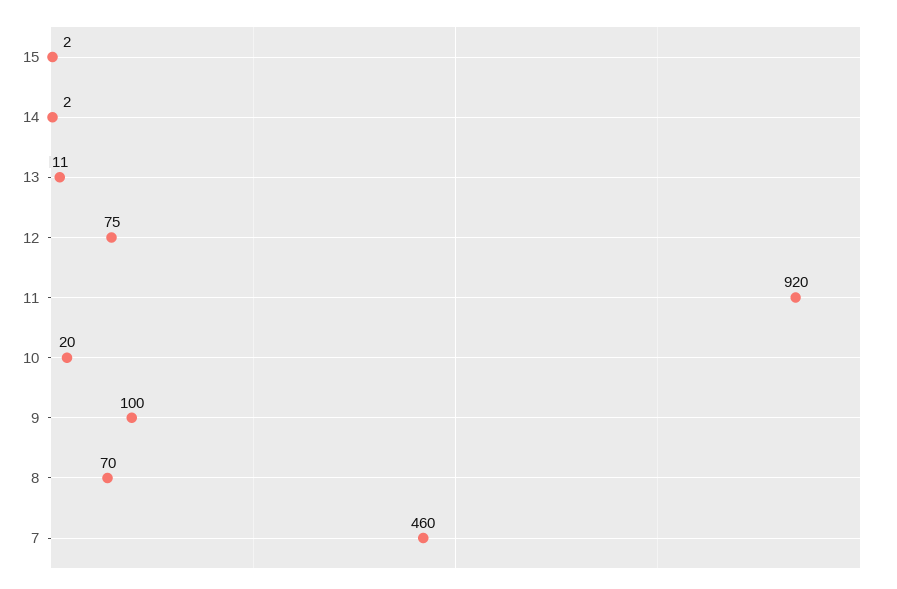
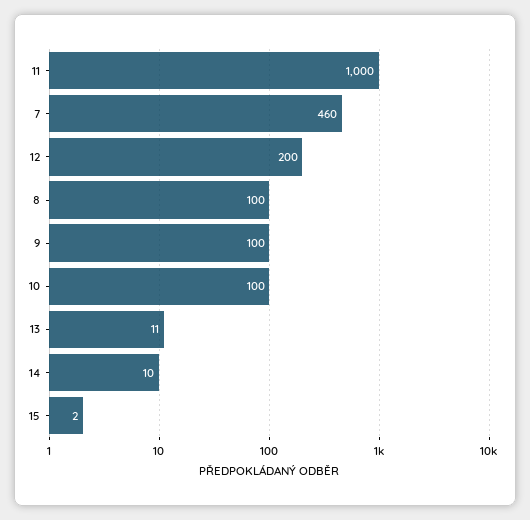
14: 2 -> 10
12: 75 -> 200
11: 920 -> 1000
10: 20 -> 100
8: 70 -> 100

